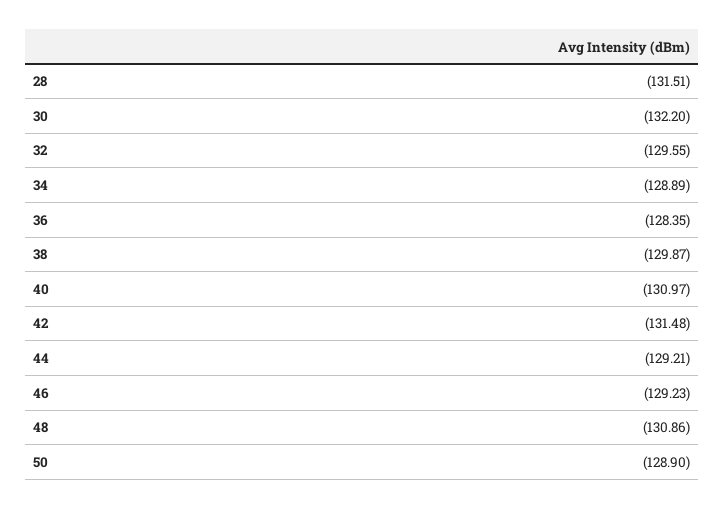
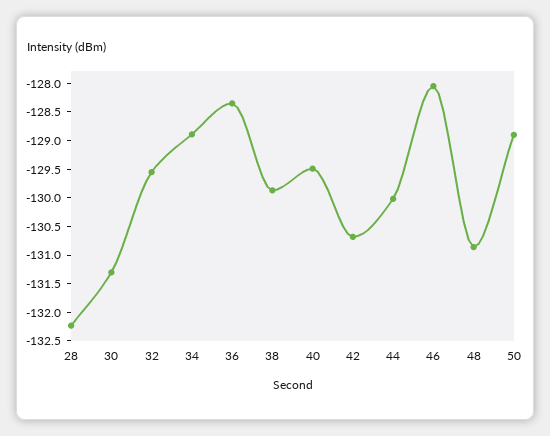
28: -131.51 -> -132.25
30: -132.2 -> -131.25
40: -130.97 -> -129.5
42: -131.48 -> -130.75
44: -129.21 -> -130
46: -129.23 -> -128

